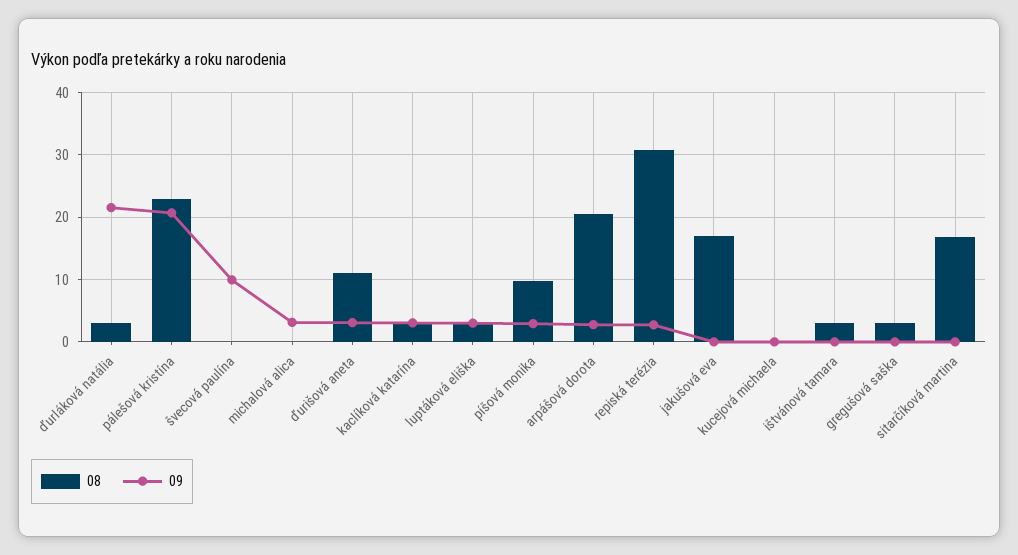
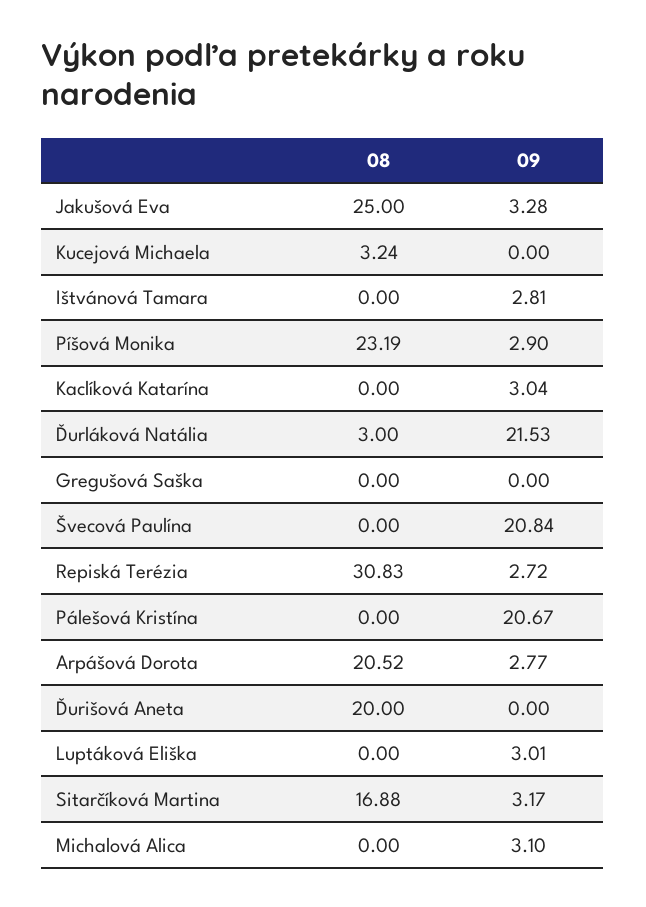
08, pálešová kristína: 23 -> 0
09, švecová paulína: 10 -> 20.84
08, ďurišová aneta: 11 -> 20
09, ďurišová aneta: 3 -> 0
08, kaclíková katarína: 3 -> 0
08, luptáková eliška: 3 -> 0
08, píšová monika: 10 -> 23.19
08, jakušová eva: 17 -> 25
09, jakušová eva: 0 -> 3.28
08, kucejová michaela: 0 -> 3.24
08, ištvánová tamara: 3 -> 0
09, ištvánová tamara: 0 -> 2.81
08, gregušová saška: 3 -> 0
09, sitarčíková martina: 0 -> 3.17

